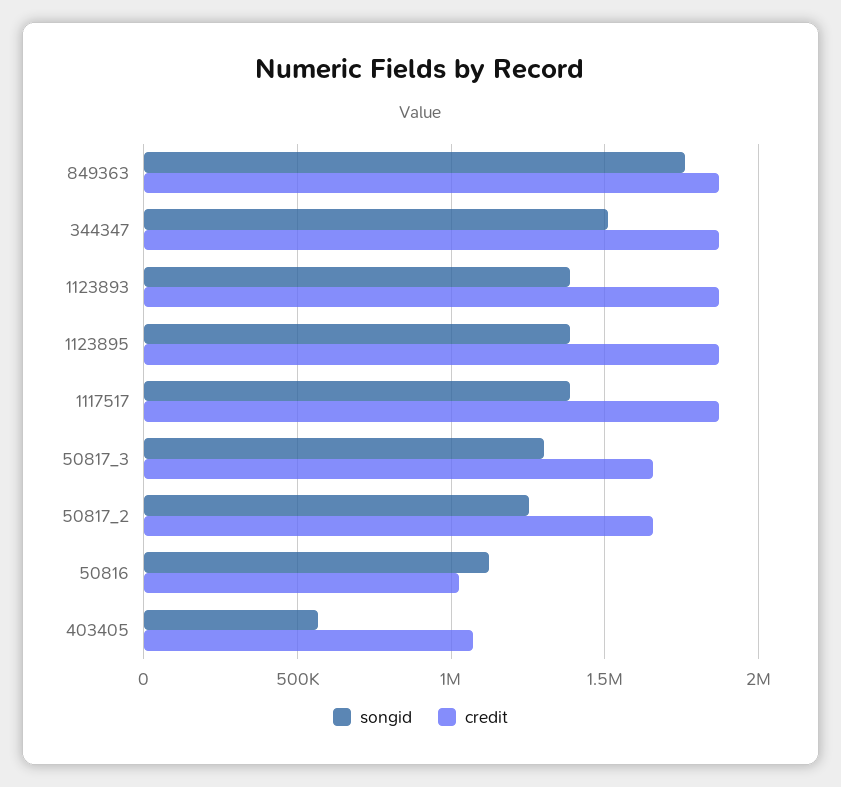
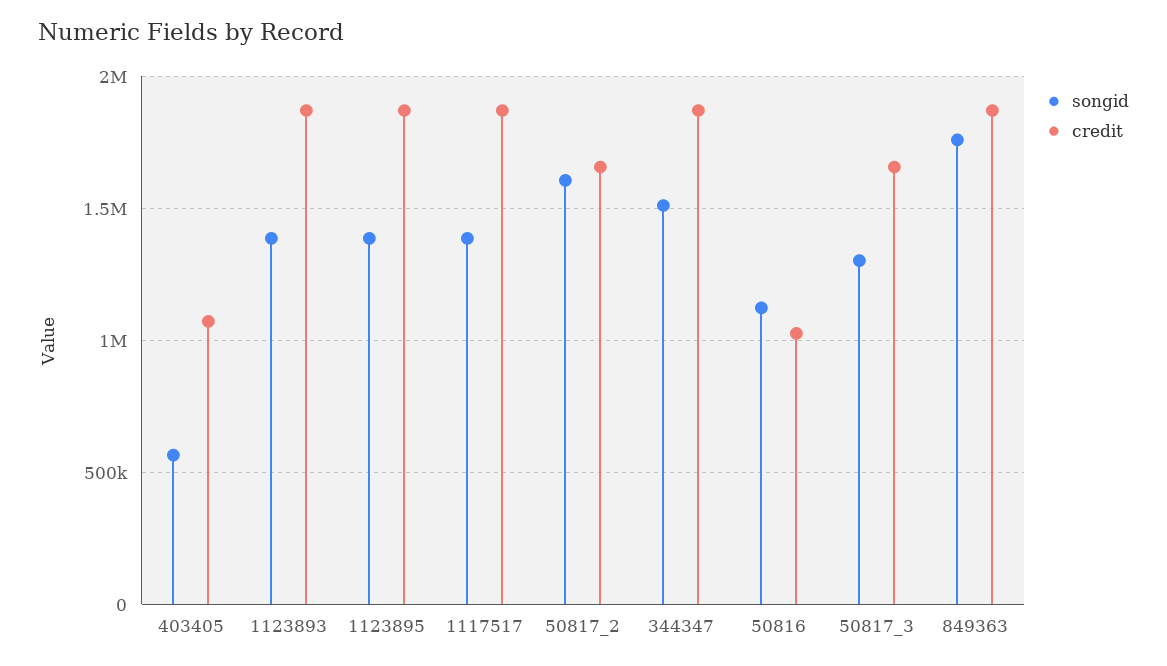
songid, 50817_2: 1250000 -> 1600000

